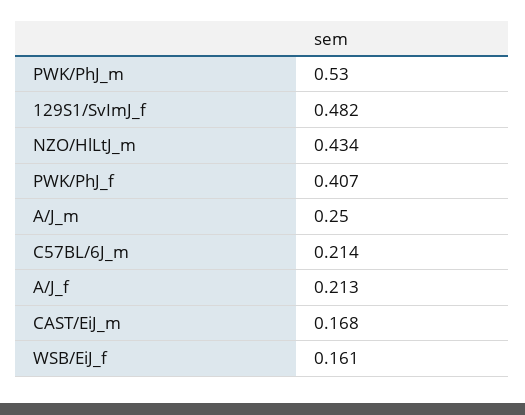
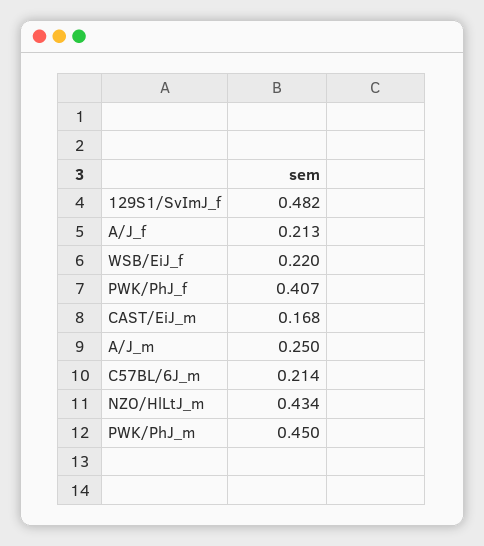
PWK/PhJ_m: 0.53 -> 0.45
WSB/EiJ_f: 0.161 -> 0.22

